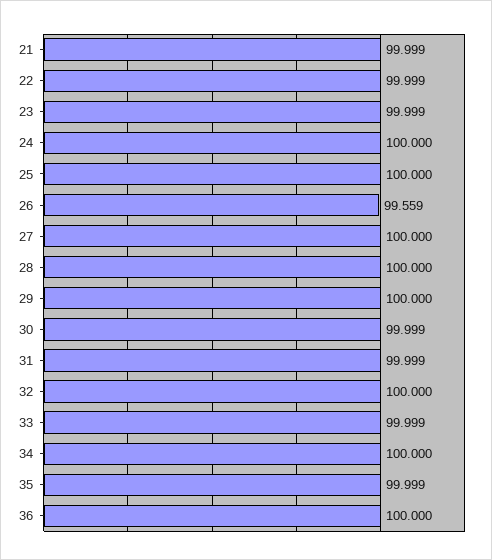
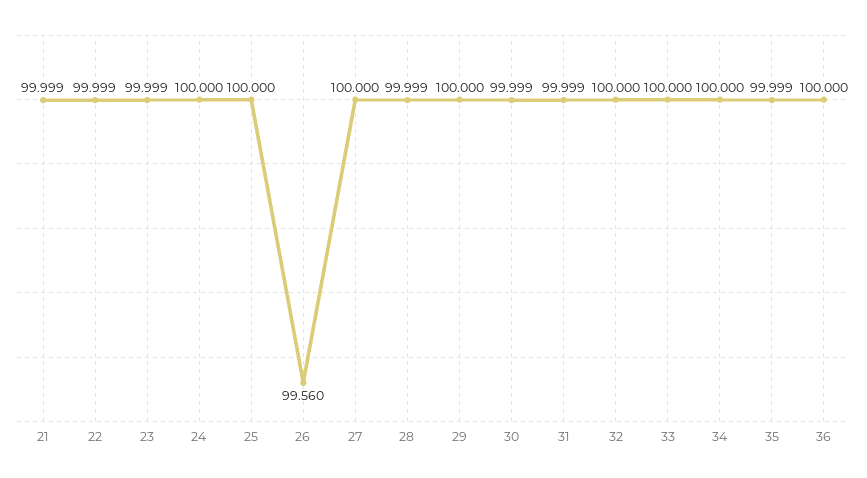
26: 99.559 -> 99.56
28: 100 -> 99.999
33: 99.999 -> 100

